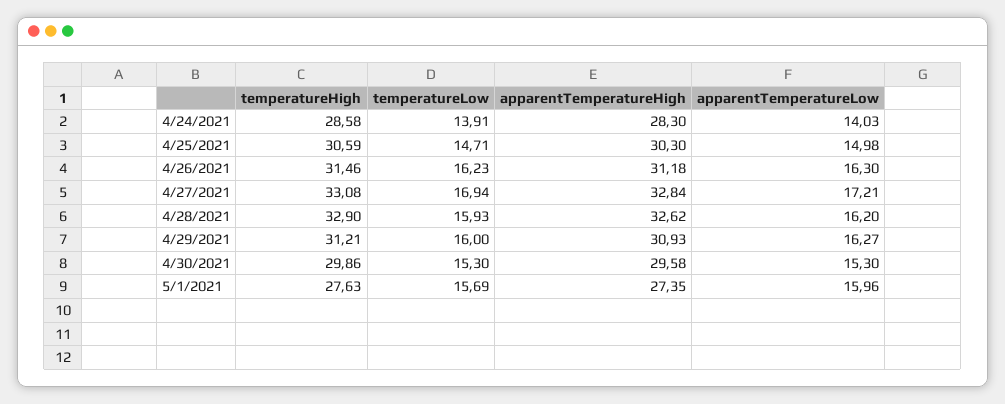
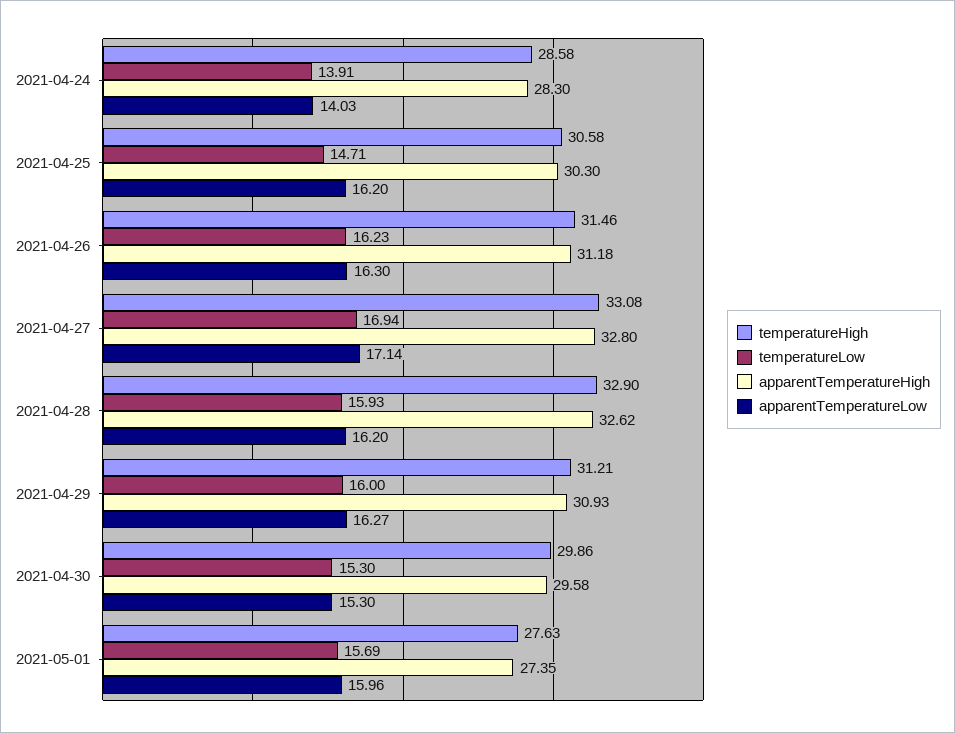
temperatureHigh, 4/25/2021: 30.59 -> 30.58
apparentTemperatureLow, 4/25/2021: 14.98 -> 16.2
apparentTemperatureHigh, 4/27/2021: 32.84 -> 32.8
apparentTemperatureLow, 4/27/2021: 17.21 -> 17.14

